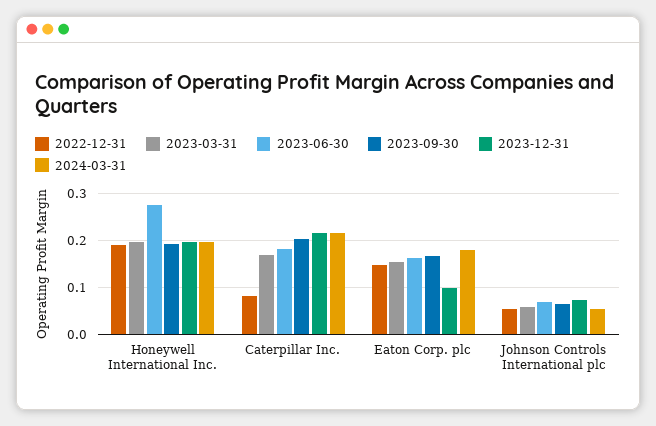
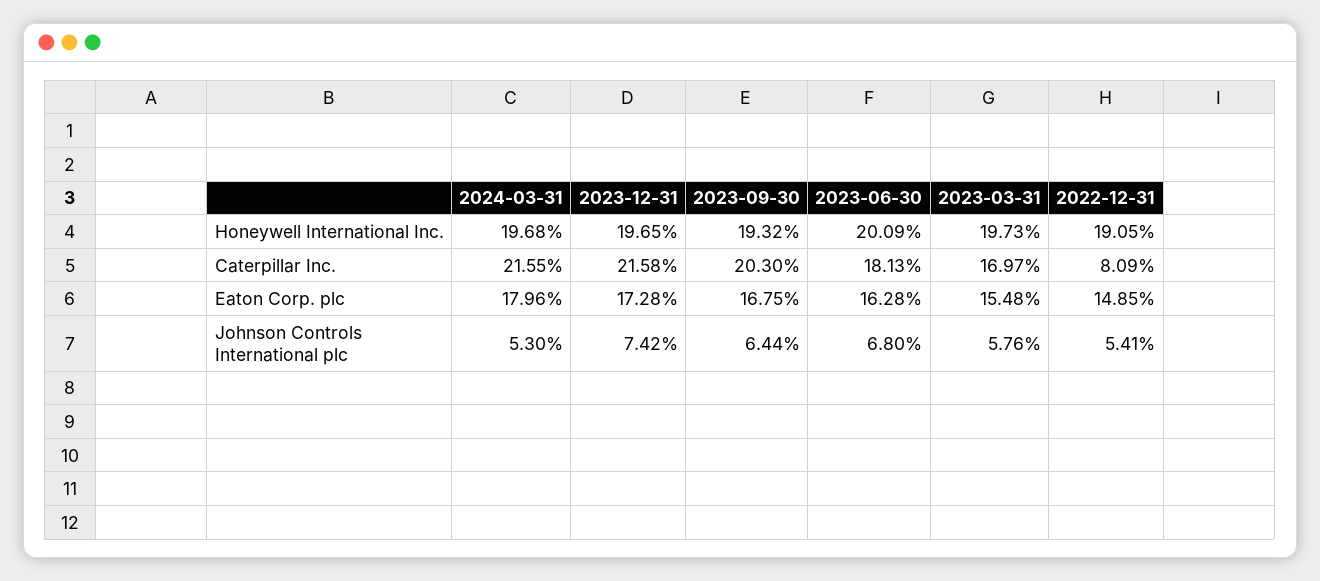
2023-06-30, Honeywell International Inc.: 0.28 -> 0.2009
2023-12-31, Eaton Corp. plc: 0.1 -> 0.1728

